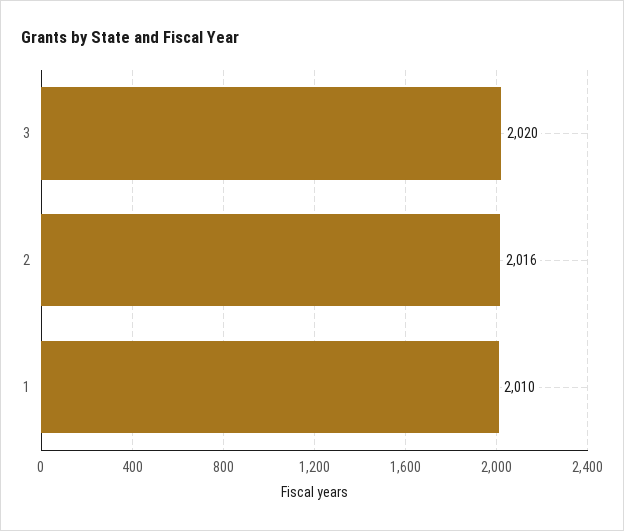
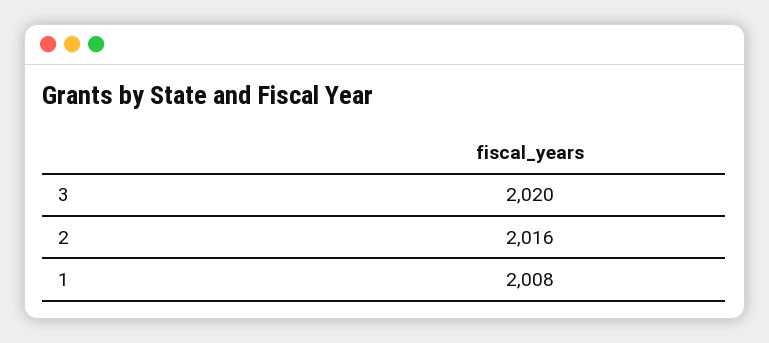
1: 2010 -> 2008

